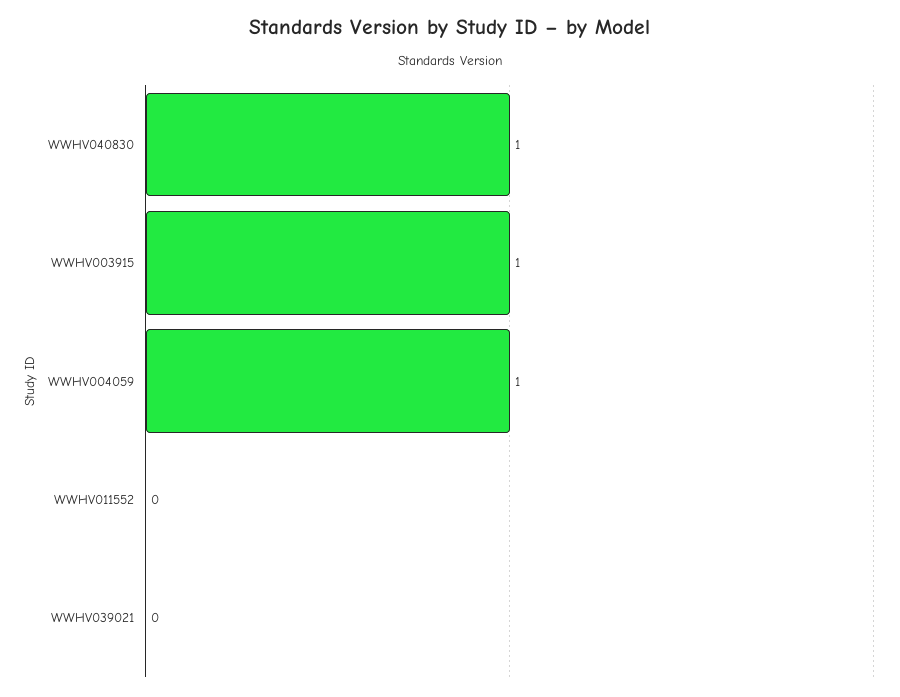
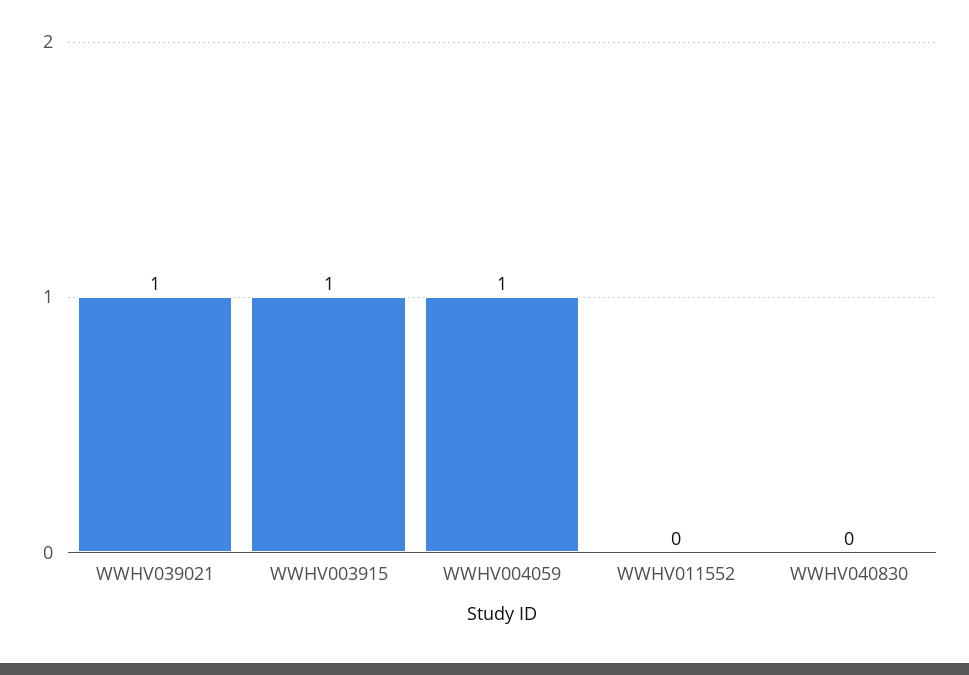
WWHV040830: 1 -> 0
WWHV039021: 0 -> 1

